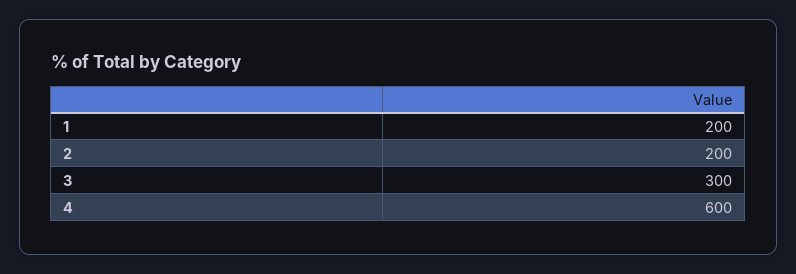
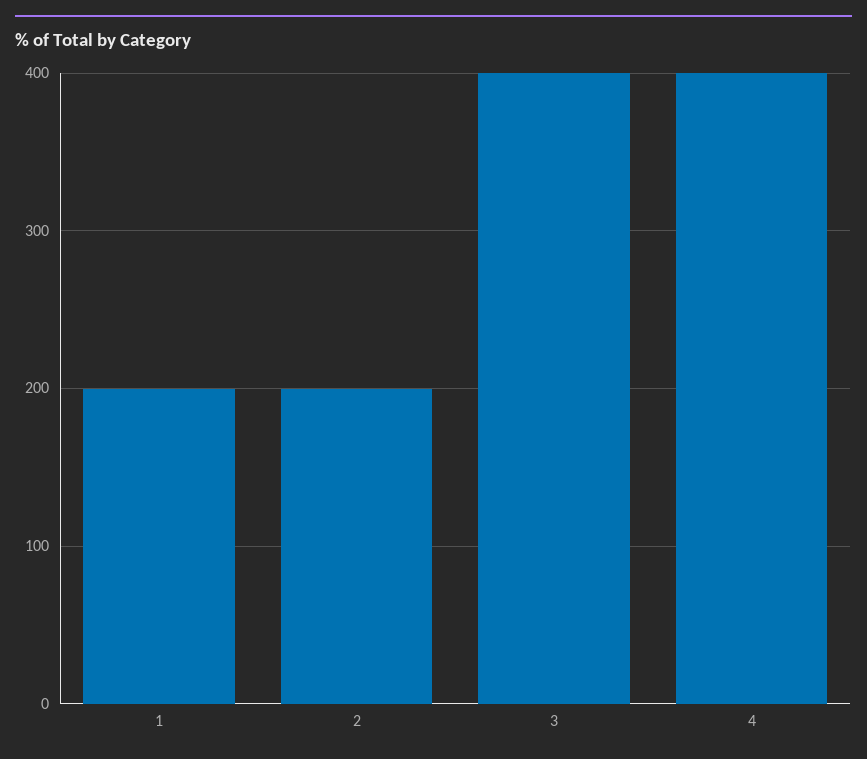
3: 300 -> 400
4: 600 -> 400

